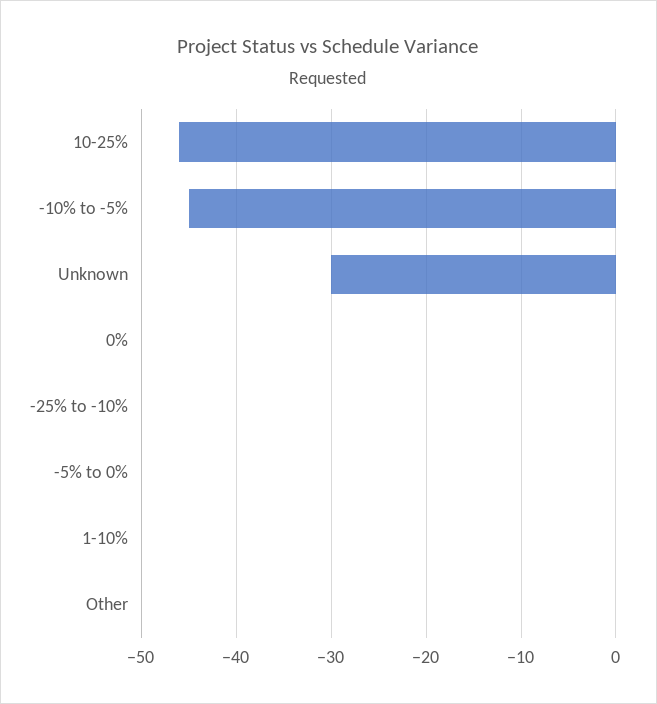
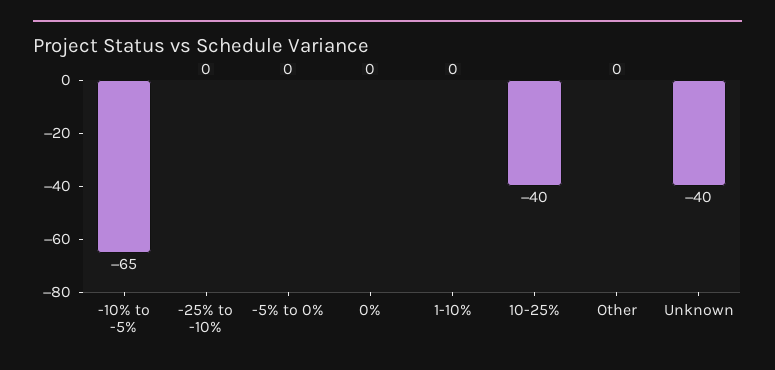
10-25%: -46 -> -40
-10% to -5%: -45 -> -65
Unknown: -30 -> -40

